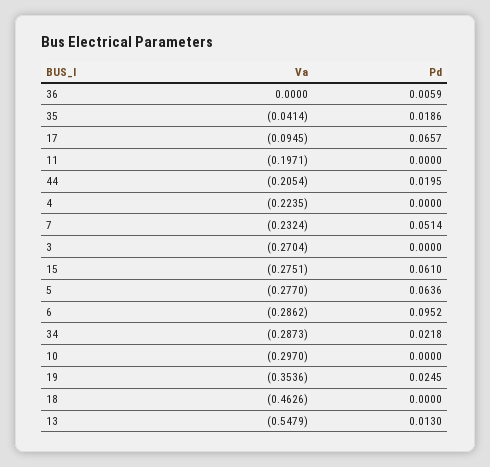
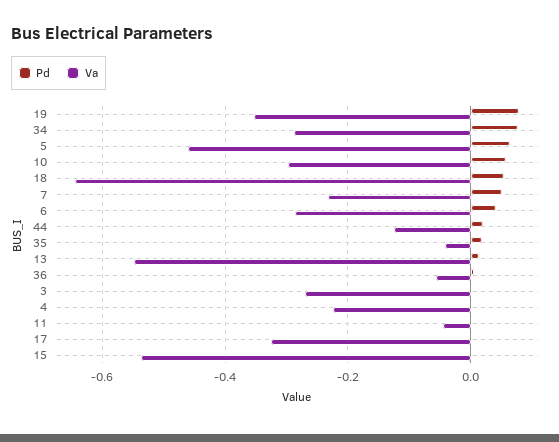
Va, 36: 0 -> -0.06
Va, 17: -0.0945 -> -0.32
Pd, 17: 0.0657 -> 0
Va, 11: -0.1971 -> -0.04
Va, 44: -0.2054 -> -0.12
Va, 15: -0.2751 -> -0.54
Pd, 15: 0.061 -> 0
Va, 5: -0.277 -> -0.46
Pd, 6: 0.0952 -> 0.04
Pd, 34: 0.0218 -> 0.08
Pd, 10: 0 -> 0.06
Pd, 19: 0.0245 -> 0.08
Va, 18: -0.4626 -> -0.64
Pd, 18: 0 -> 0.06

